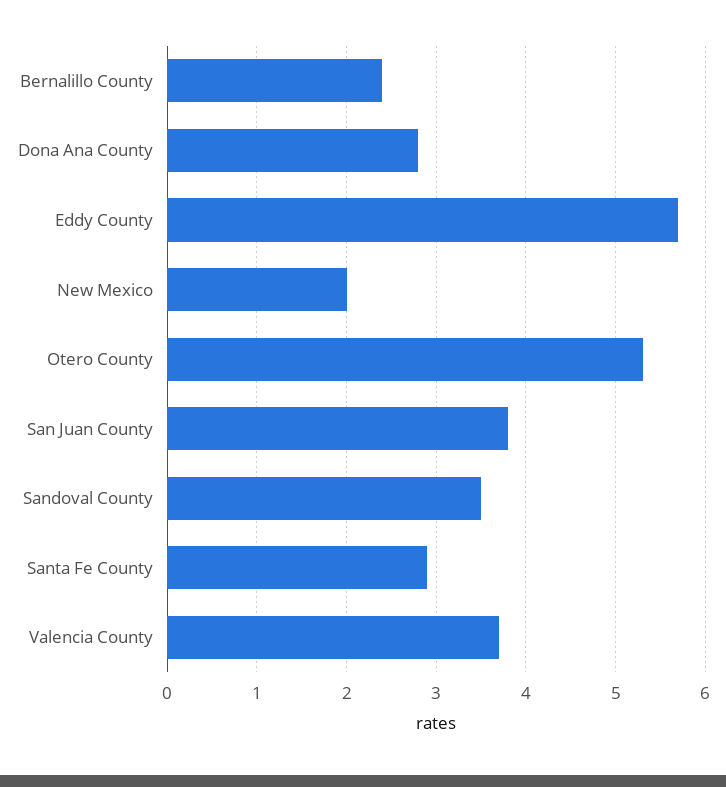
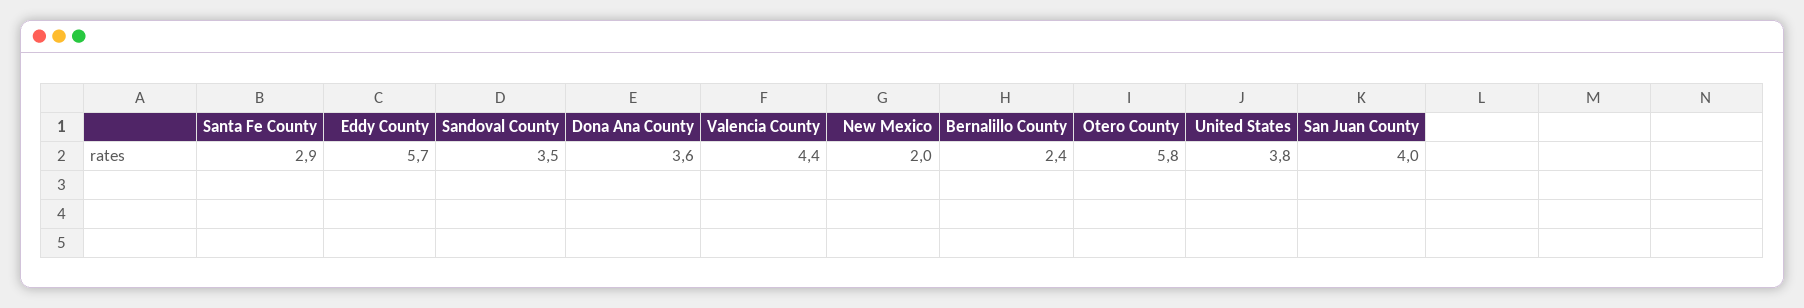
Dona Ana County: 2.8 -> 3.6
Otero County: 5.3 -> 5.8
San Juan County: 3.8 -> 4
Valencia County: 3.7 -> 4.4
United States: none -> 3.8

